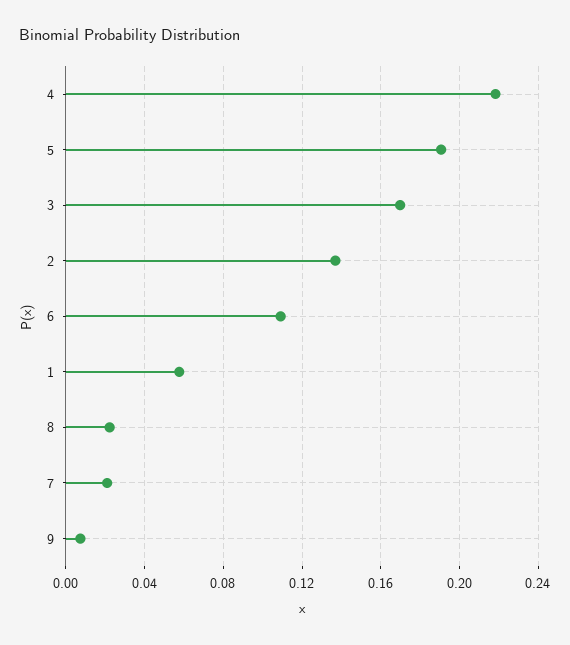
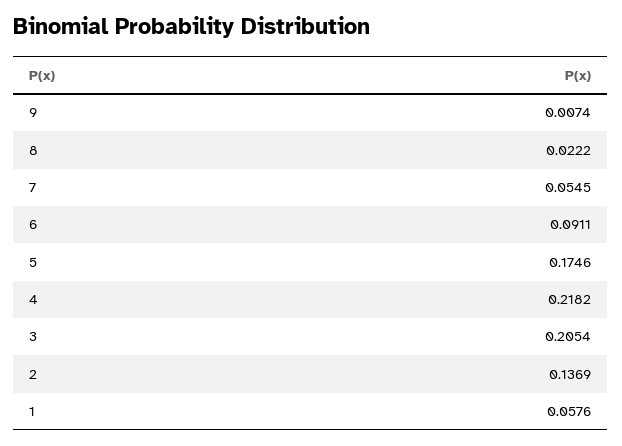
5: 0.19 -> 0.1746
3: 0.17 -> 0.2054
6: 0.11 -> 0.0911
7: 0.02 -> 0.0545

